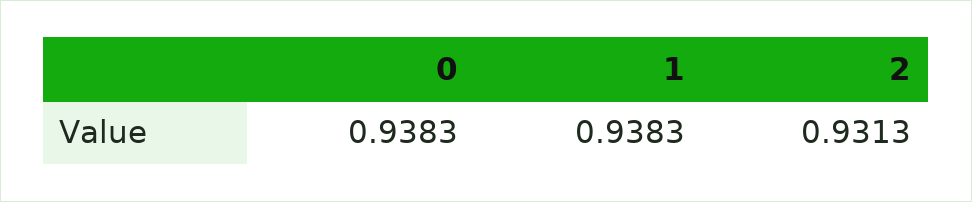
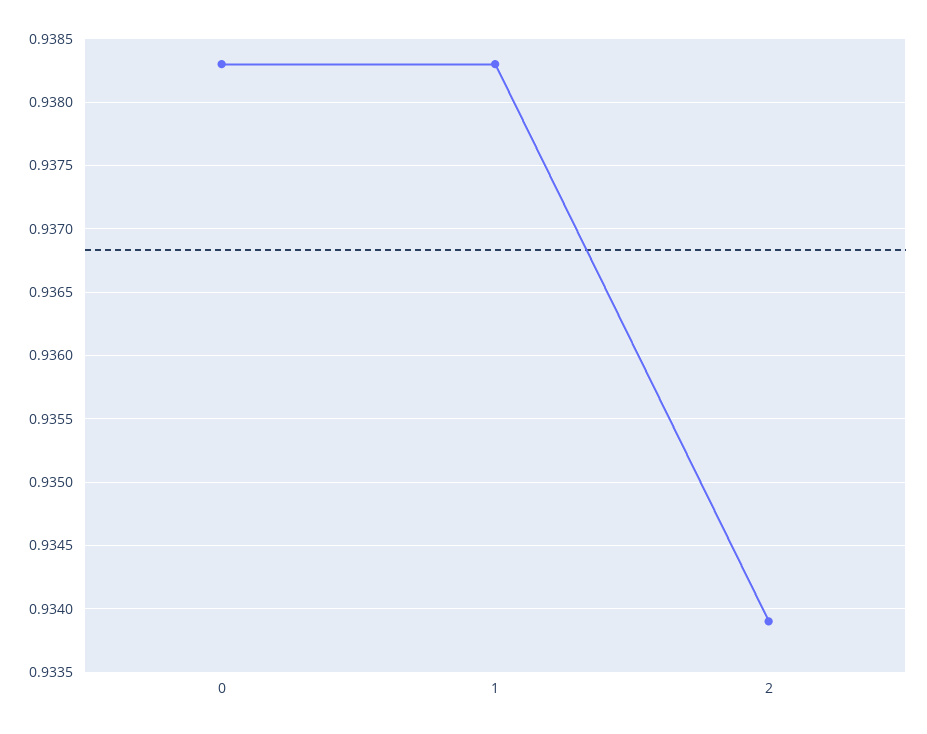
2: 0.9313 -> 0.9339

